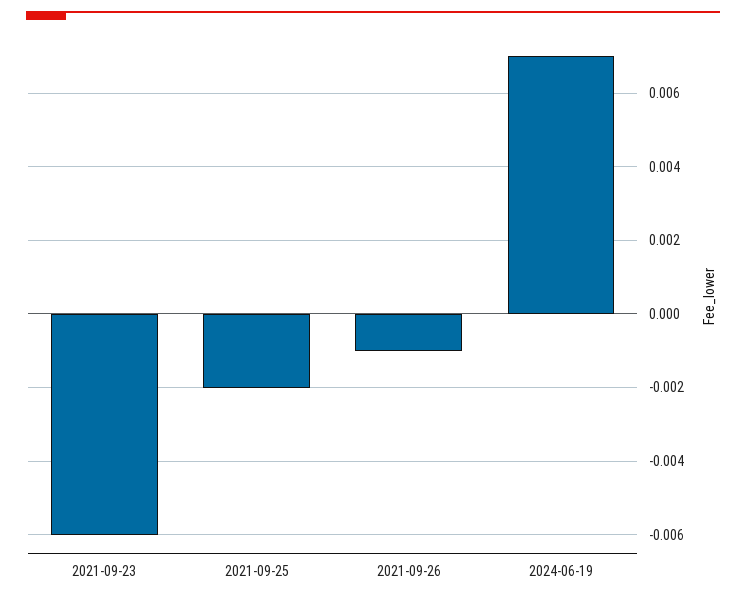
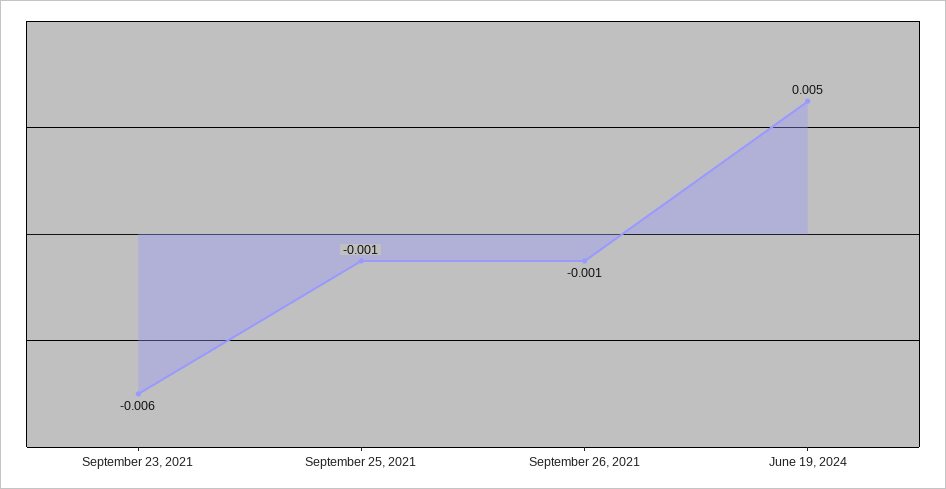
2021-09-25: -0.002 -> -0.001
2024-06-19: 0.007 -> 0.005

